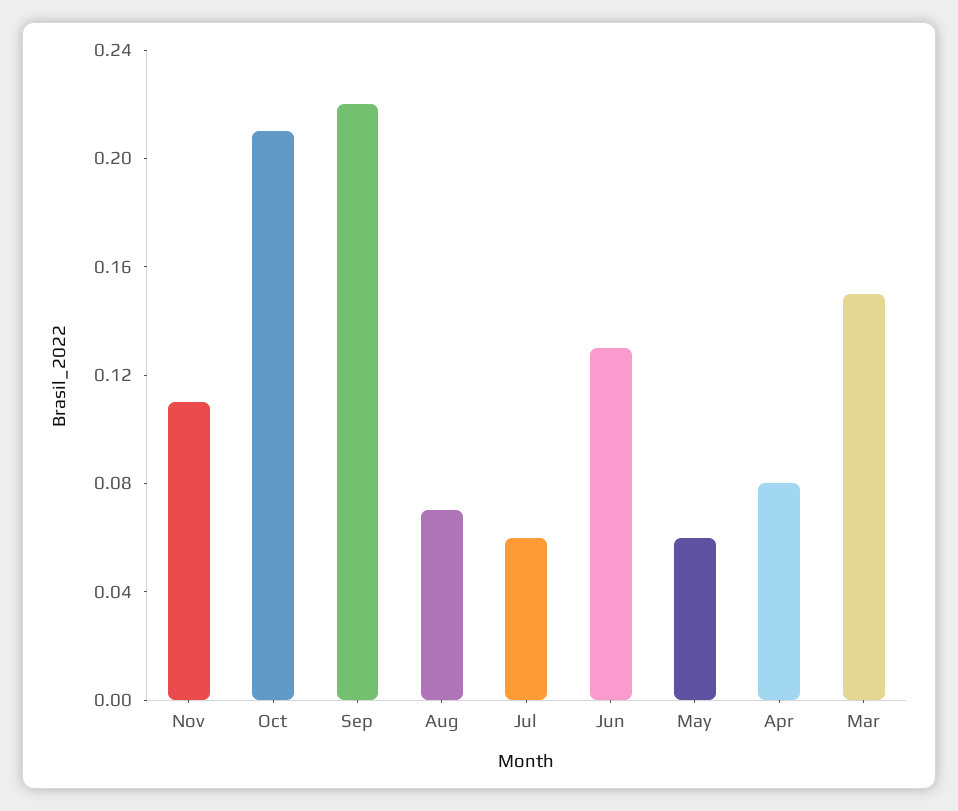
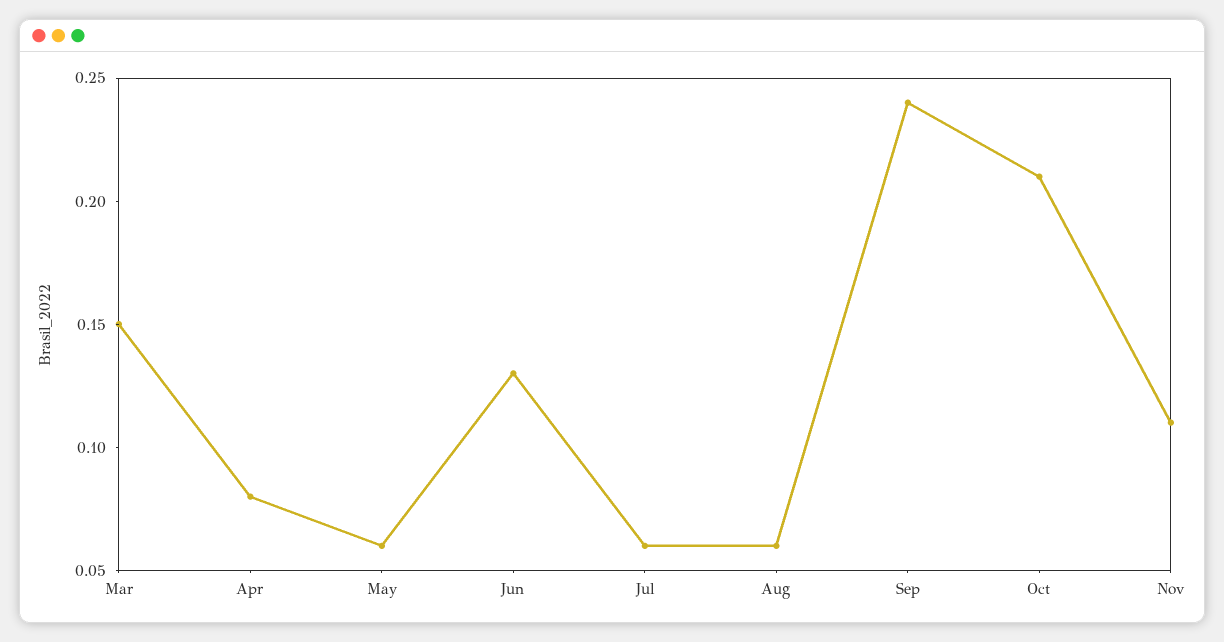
Sep: 0.22 -> 0.24
Aug: 0.07 -> 0.06

